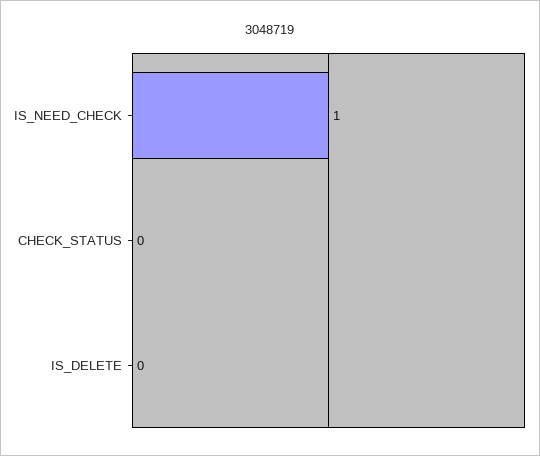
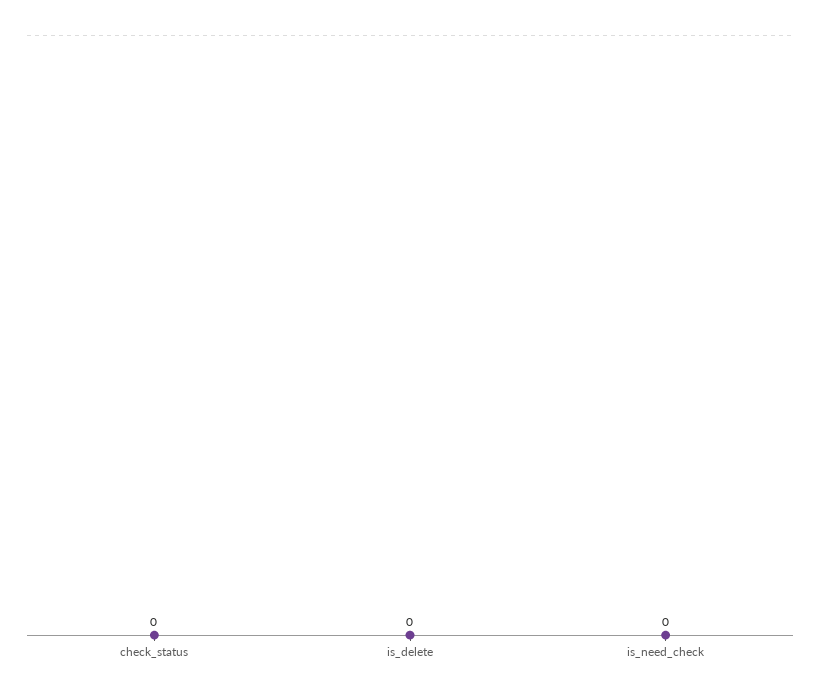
IS_NEED_CHECK: 1 -> 0

